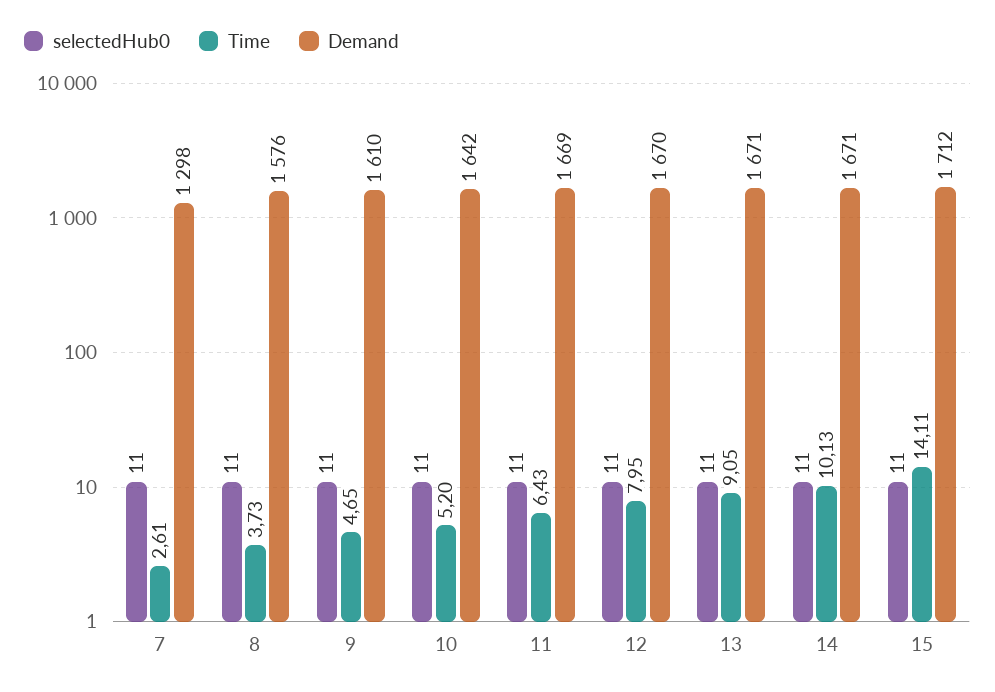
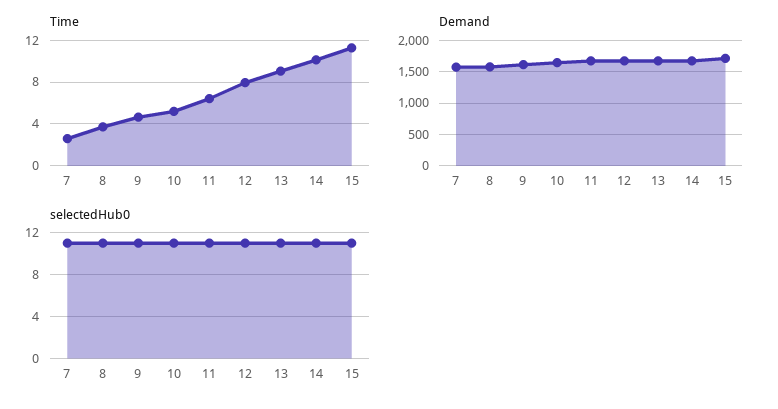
Demand, 7: 1298 -> 1600
Time, 15: 14.11 -> 11

